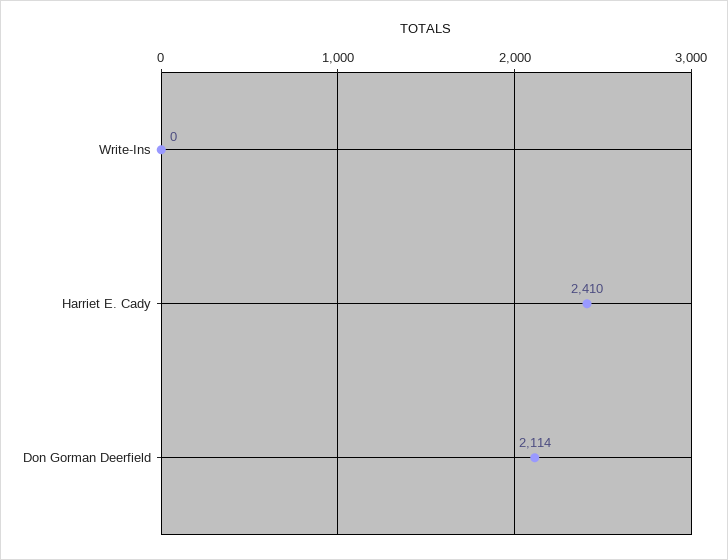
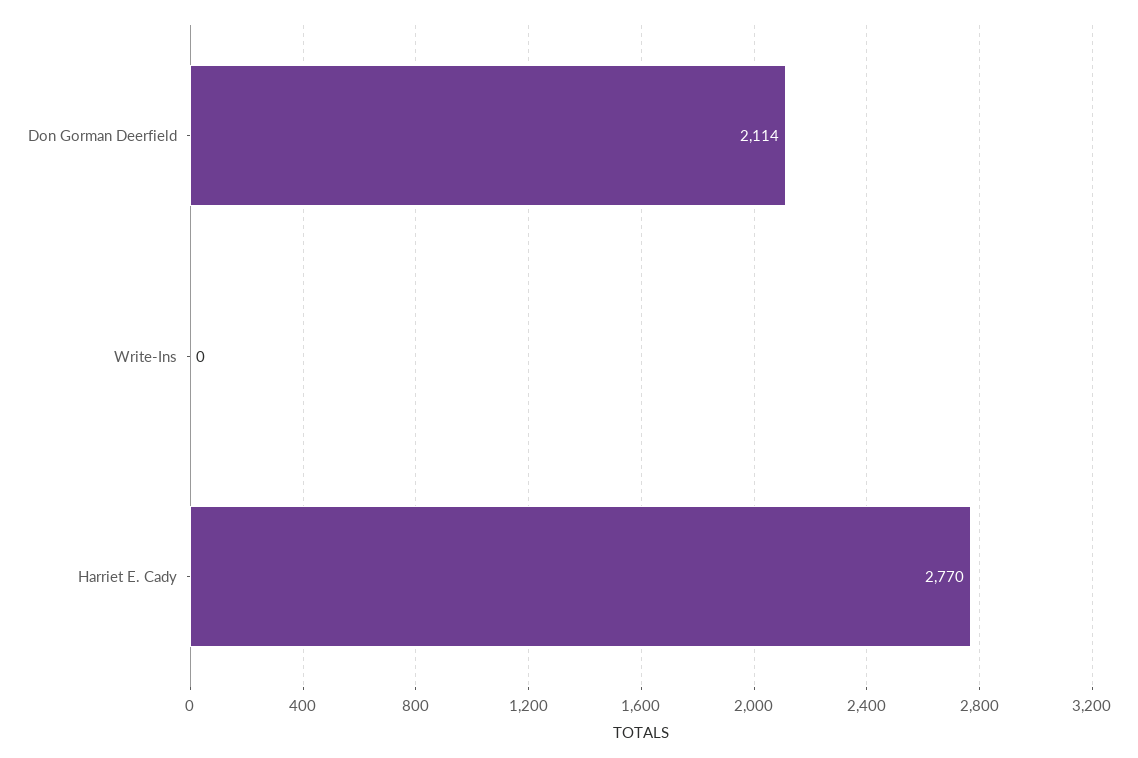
Harriet E. Cady: 2410 -> 2770

